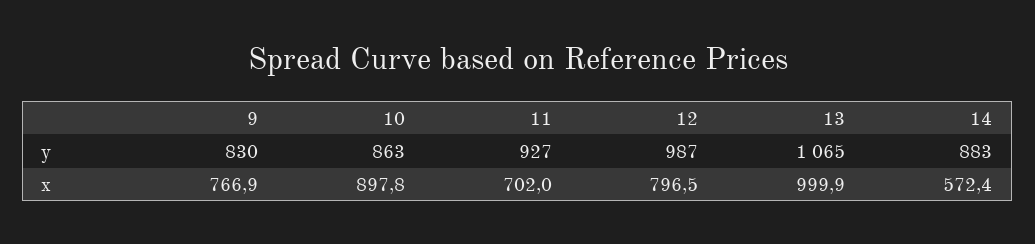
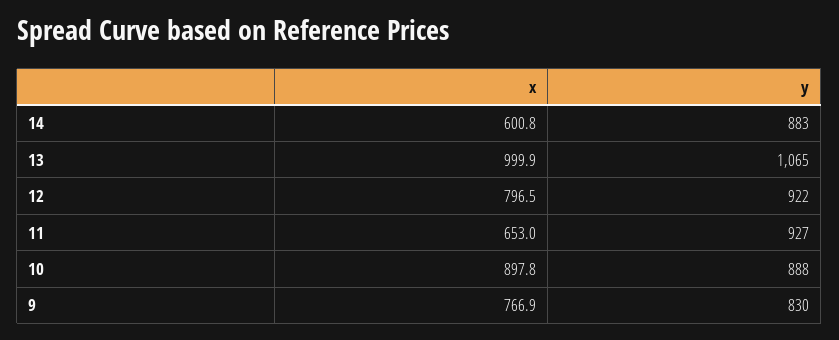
10, y: 863 -> 888
12, y: 987 -> 922
11, x: 702 -> 653
14, x: 572.4 -> 600.8

